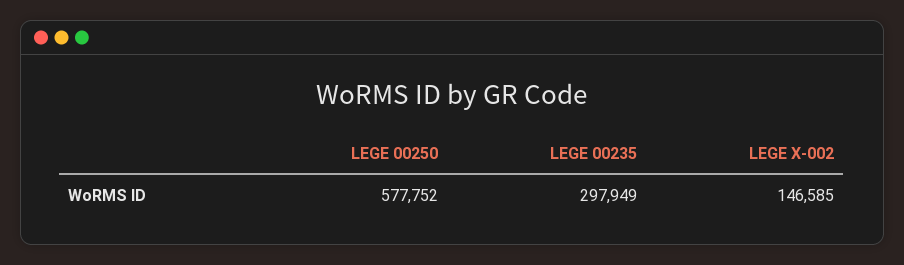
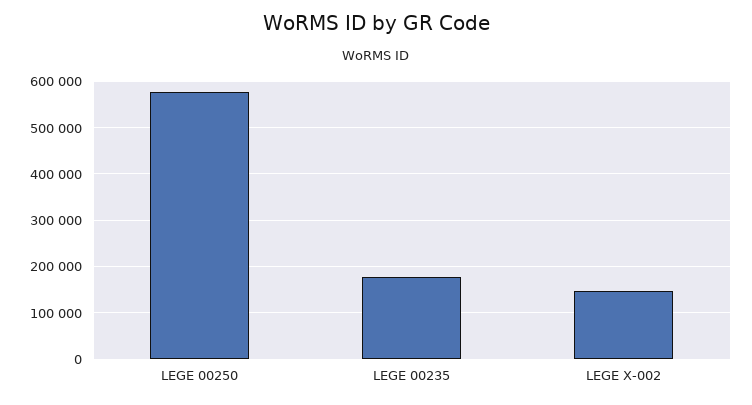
LEGE 00235: 297949 -> 180000

